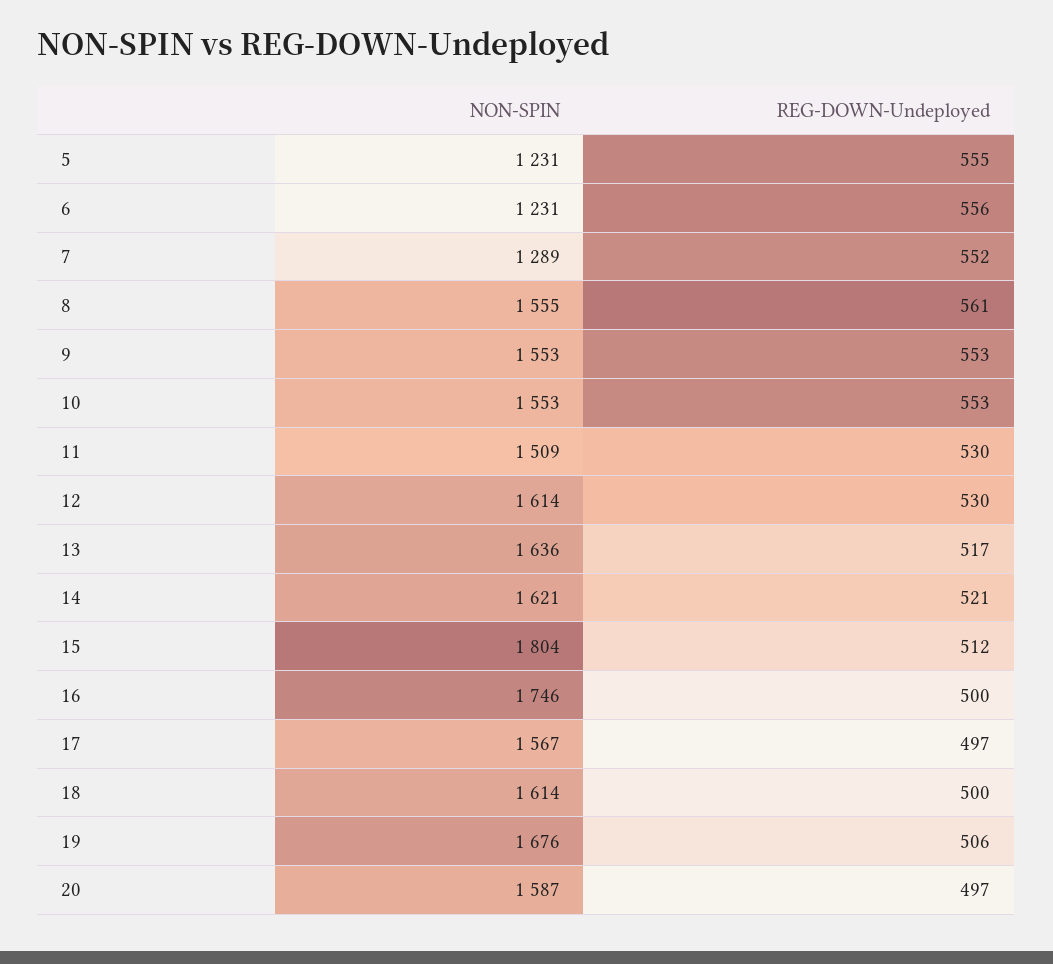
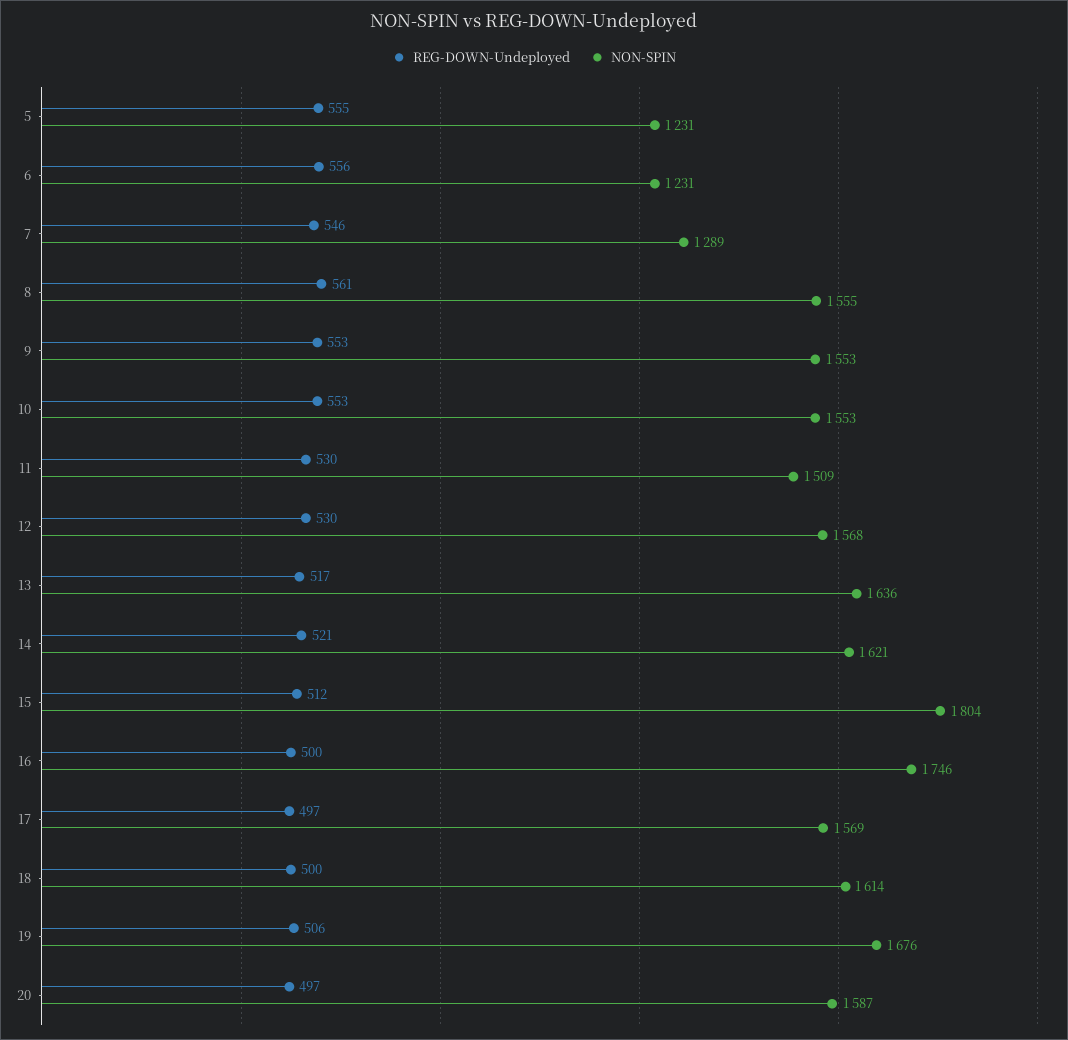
REG-DOWN-Undeployed, 7: 552 -> 546
NON-SPIN, 12: 1614 -> 1568
NON-SPIN, 17: 1567 -> 1569

